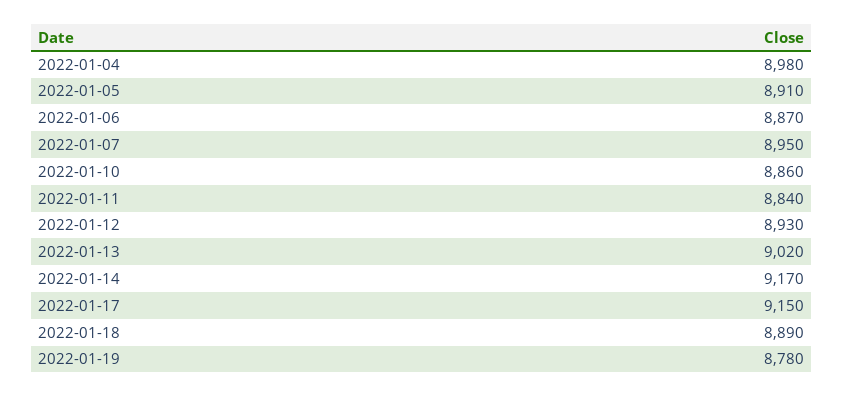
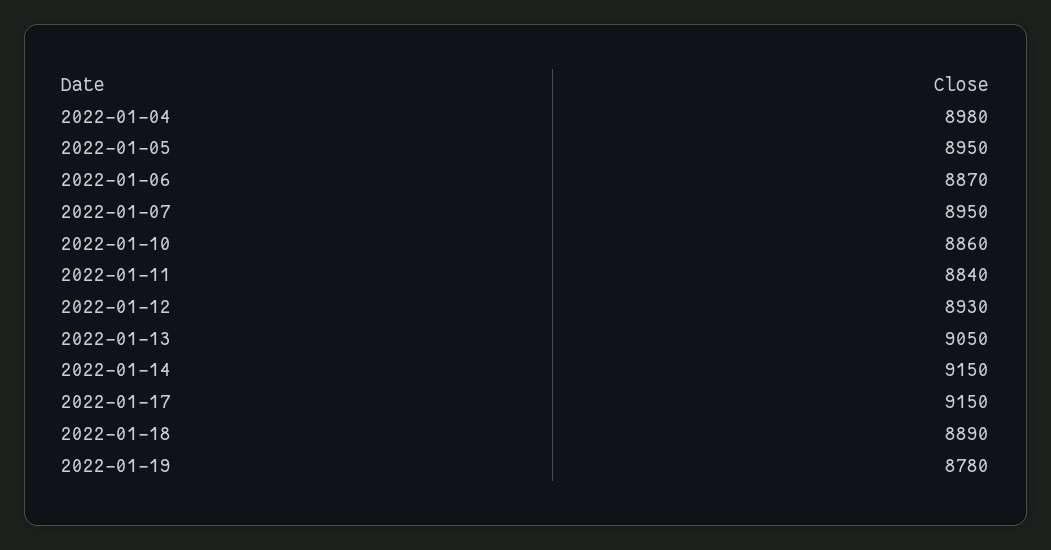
2022-01-05: 8910 -> 8950
2022-01-13: 9020 -> 9050
2022-01-14: 9170 -> 9150

